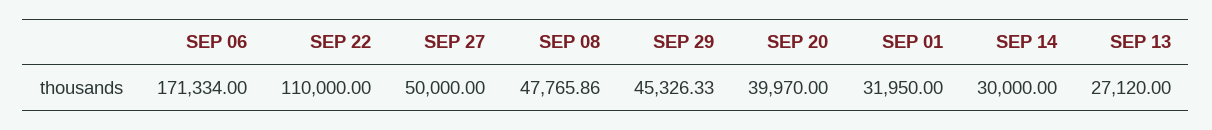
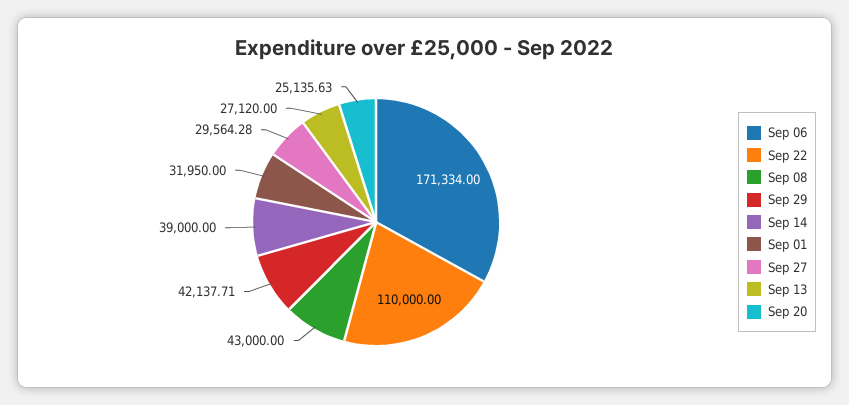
SEP 27: 50000 -> 29564.28
SEP 08: 47765.86 -> 43000
SEP 29: 45326.33 -> 42137.71
SEP 20: 39970 -> 25135.63
SEP 14: 30000 -> 39000

